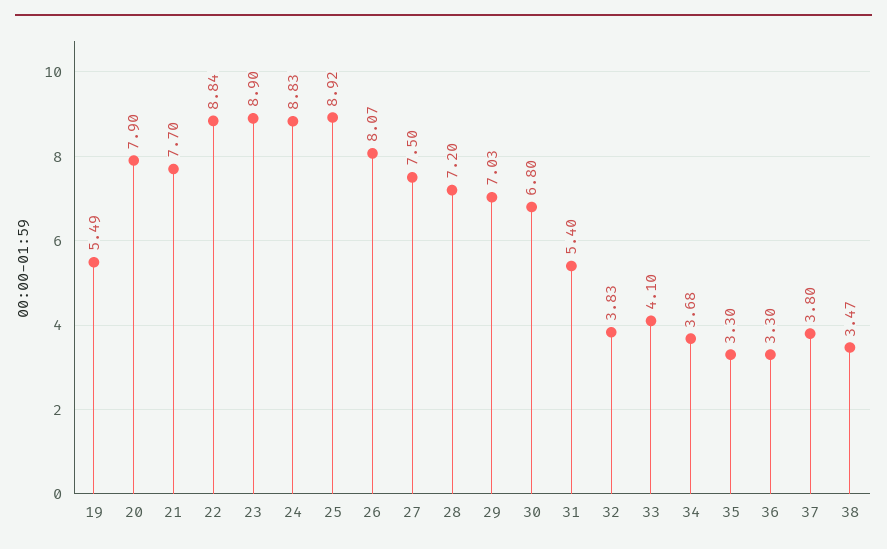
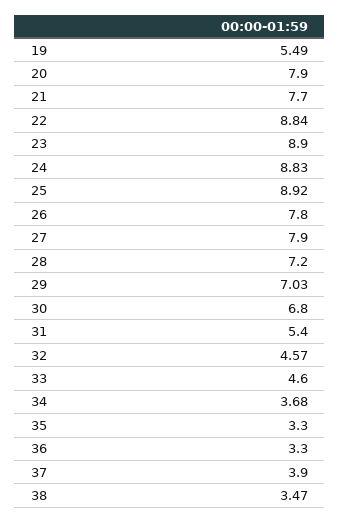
26: 8.07 -> 7.8
27: 7.5 -> 7.9
32: 3.83 -> 4.57
33: 4.1 -> 4.6
37: 3.8 -> 3.9

